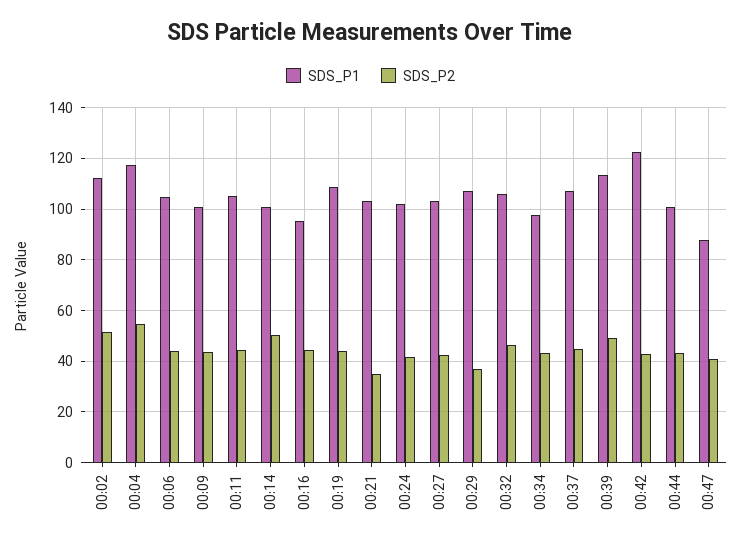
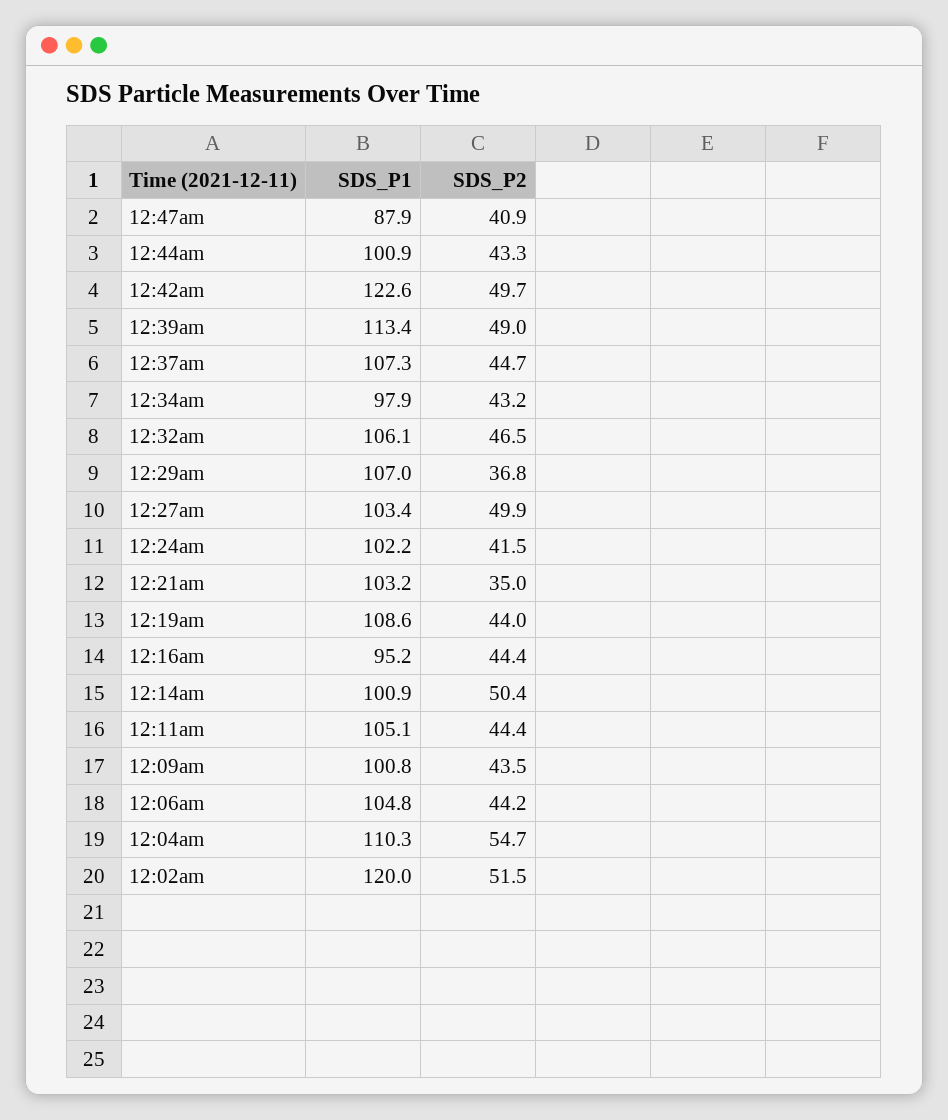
SDS_P1, 00:02: 112.5 -> 120
SDS_P1, 00:04: 117.5 -> 110.3
SDS_P2, 00:27: 42.5 -> 49.9
SDS_P2, 00:42: 42.5 -> 49.7

